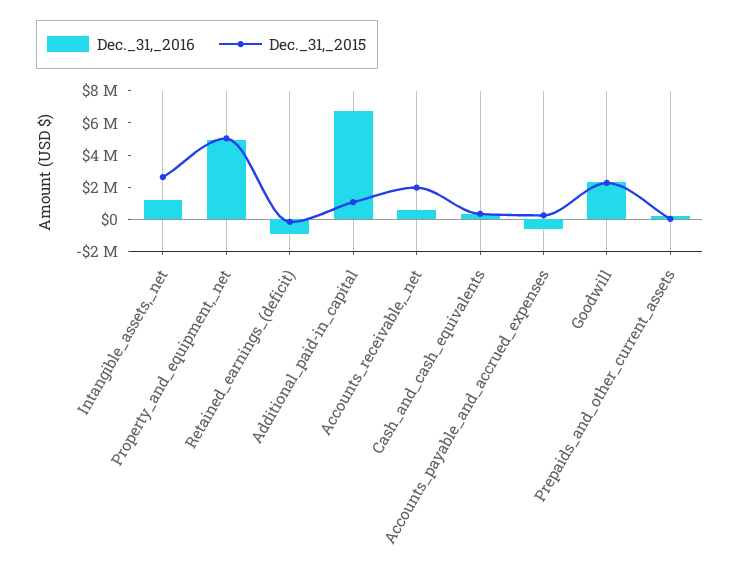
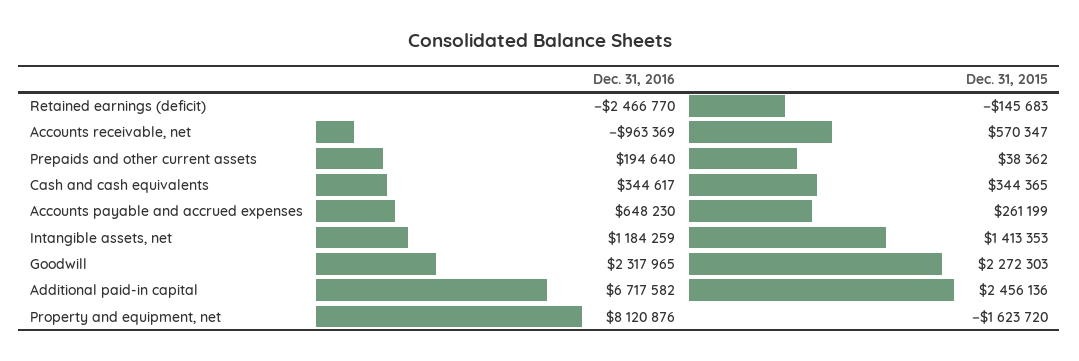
Dec._31,_2015, Intangible_assets,_net: 2500000 -> 1413353
Dec._31,_2016, Property_and_equipment,_net: 5000000 -> 8120876
Dec._31,_2015, Property_and_equipment,_net: 5000000 -> -1623720
Dec._31,_2016, Retained_earnings_(deficit): -1000000 -> -2466770
Dec._31,_2015, Additional_paid-in_capital: 1000000 -> 2456136
Dec._31,_2016, Accounts_receivable,_net: 500000 -> -963369
Dec._31,_2015, Accounts_receivable,_net: 2000000 -> 570347
Dec._31,_2016, Accounts_payable_and_accrued_expenses: -500000 -> 648230

